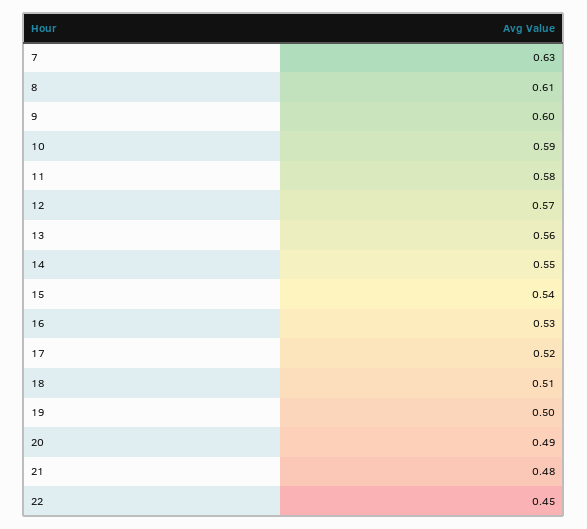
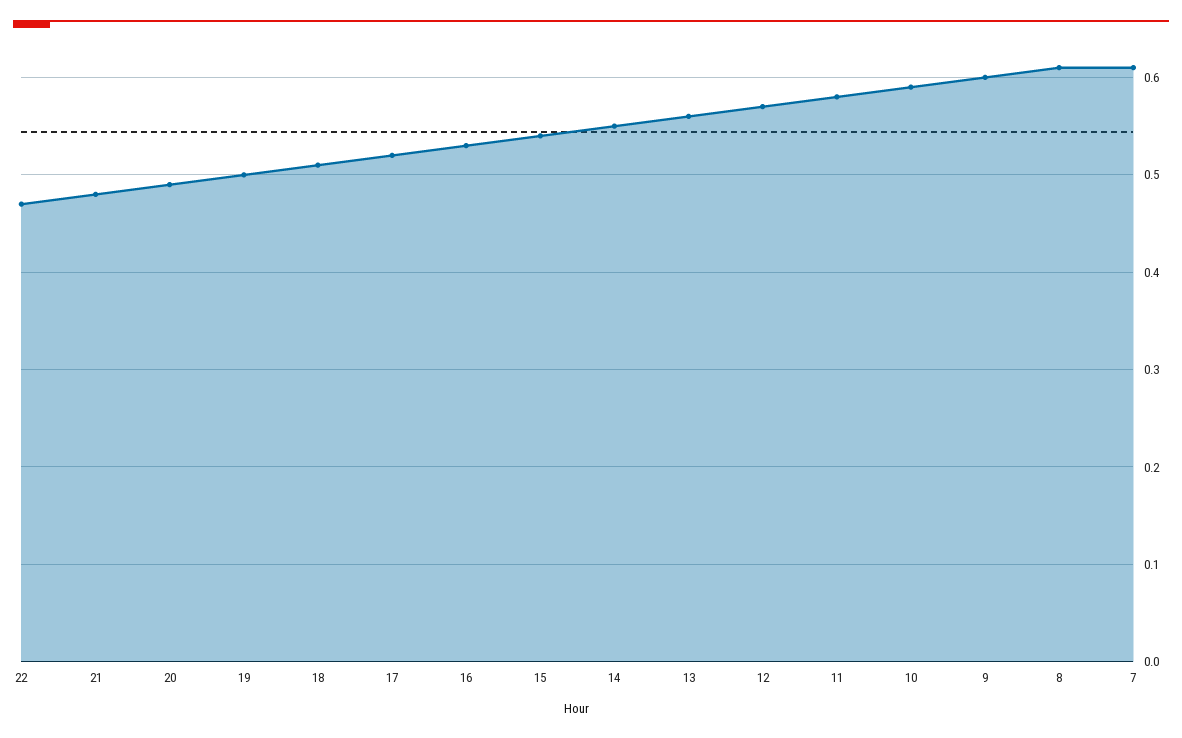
7: 0.63 -> 0.61
22: 0.45 -> 0.47

